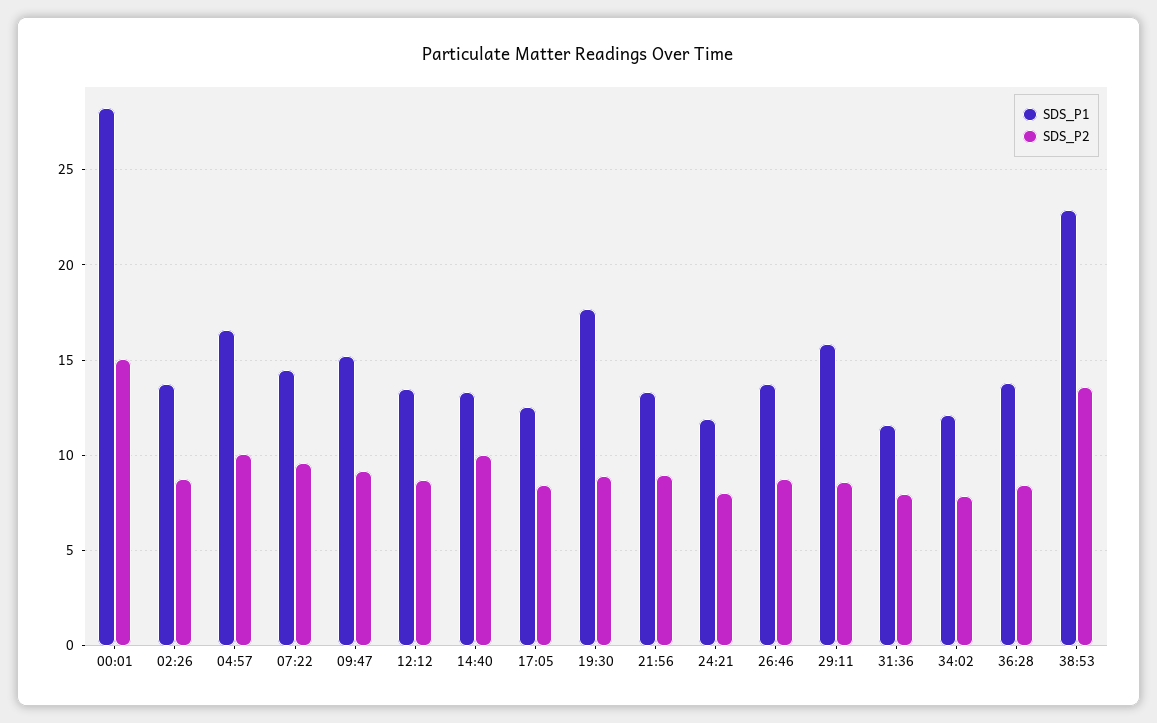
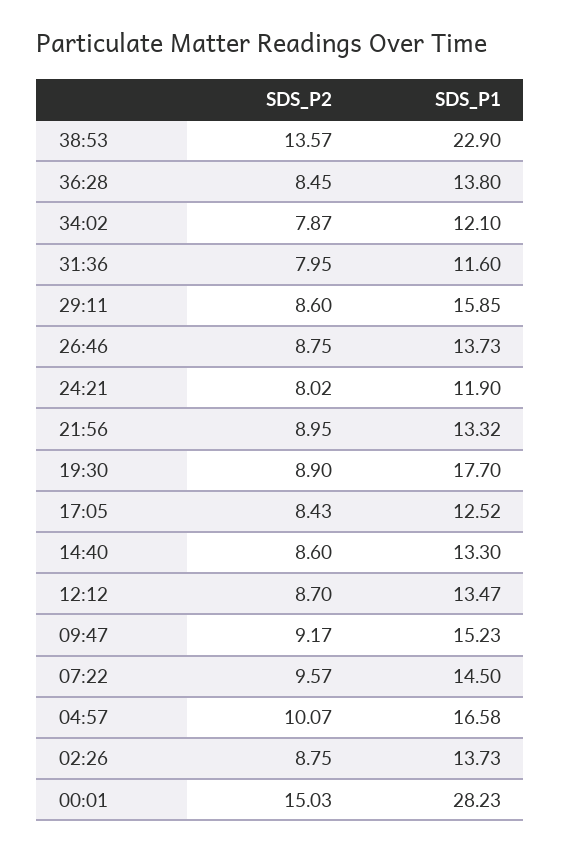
SDS_P2, 14:40: 10 -> 8.6

